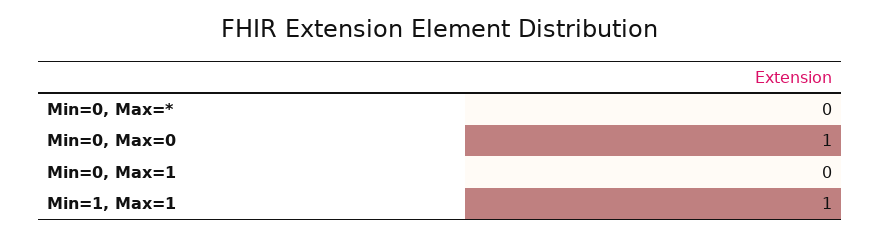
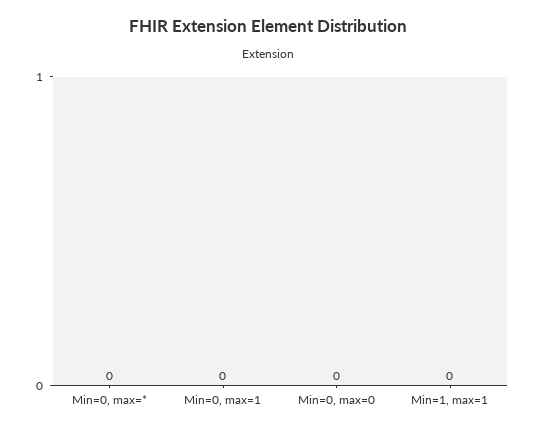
Min=0, Max=0: 1 -> 0
Min=1, Max=1: 1 -> 0

